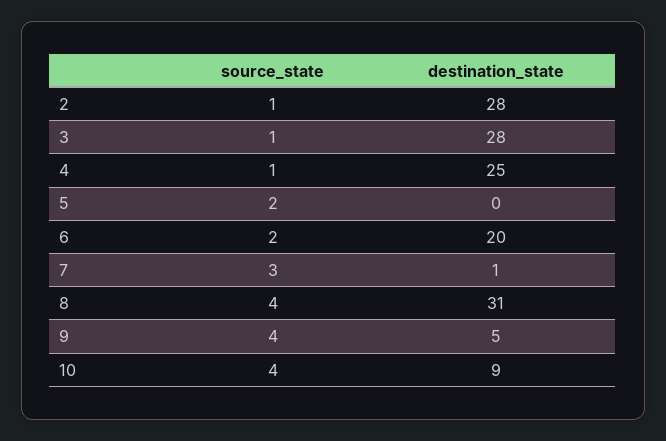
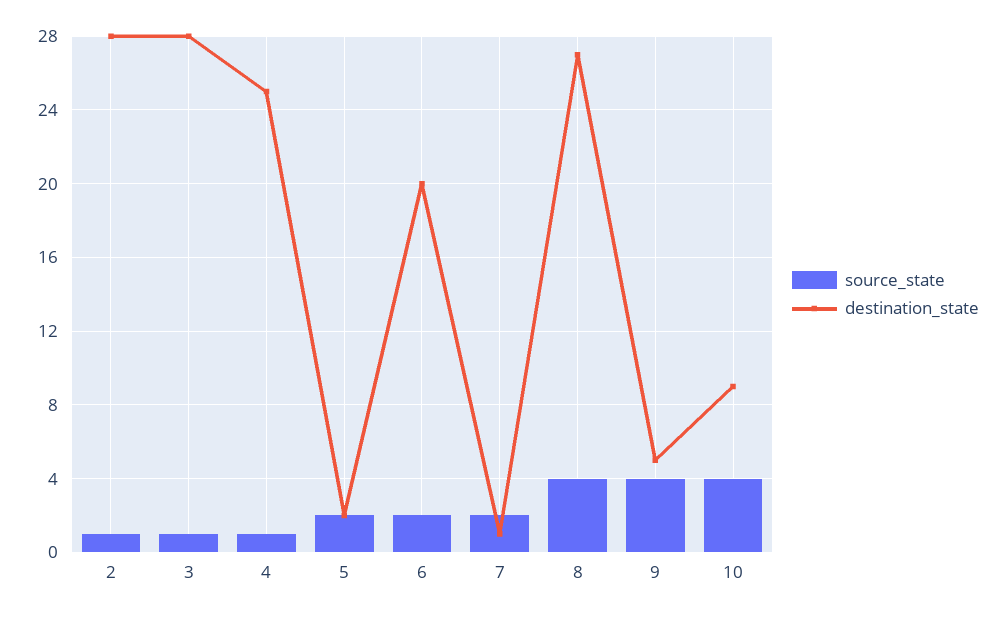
destination_state, 5: 0 -> 2
source_state, 7: 3 -> 2
destination_state, 8: 31 -> 27

